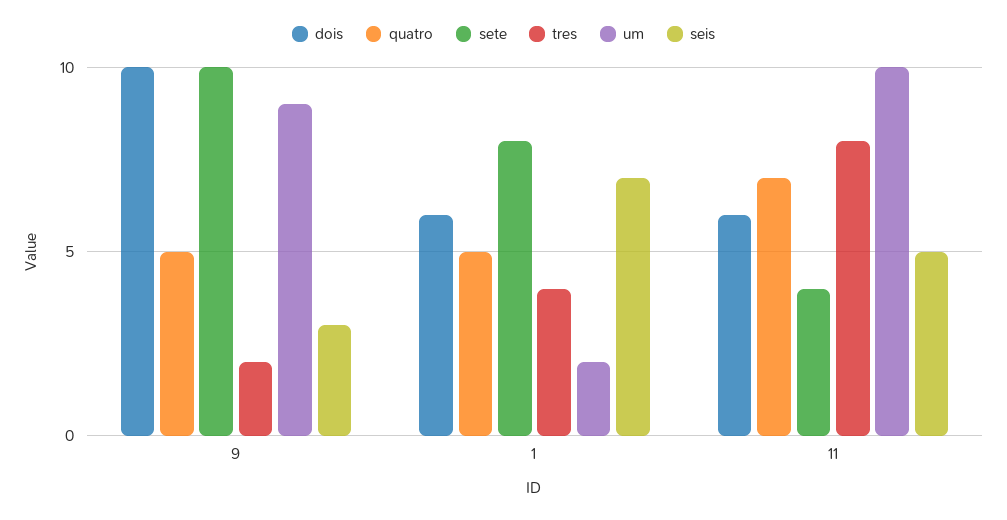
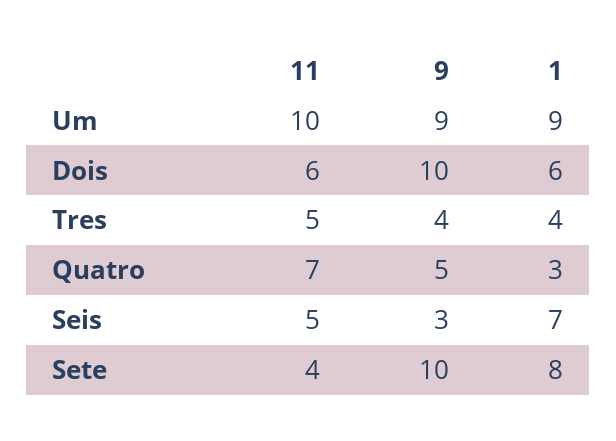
tres, 9: 2 -> 4
quatro, 1: 5 -> 3
um, 1: 2 -> 9
tres, 11: 8 -> 5

